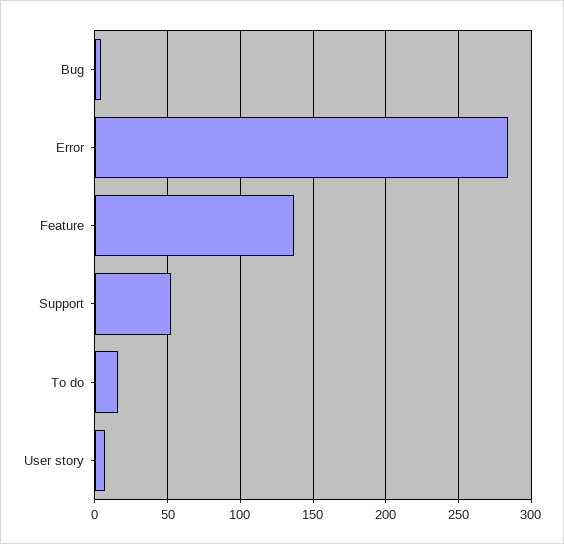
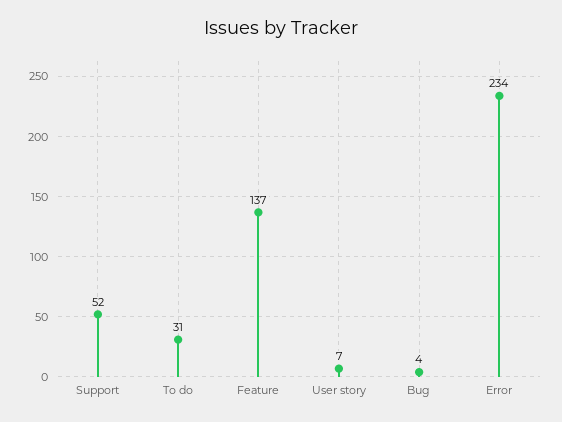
Error: 285 -> 234
To do: 15 -> 31

